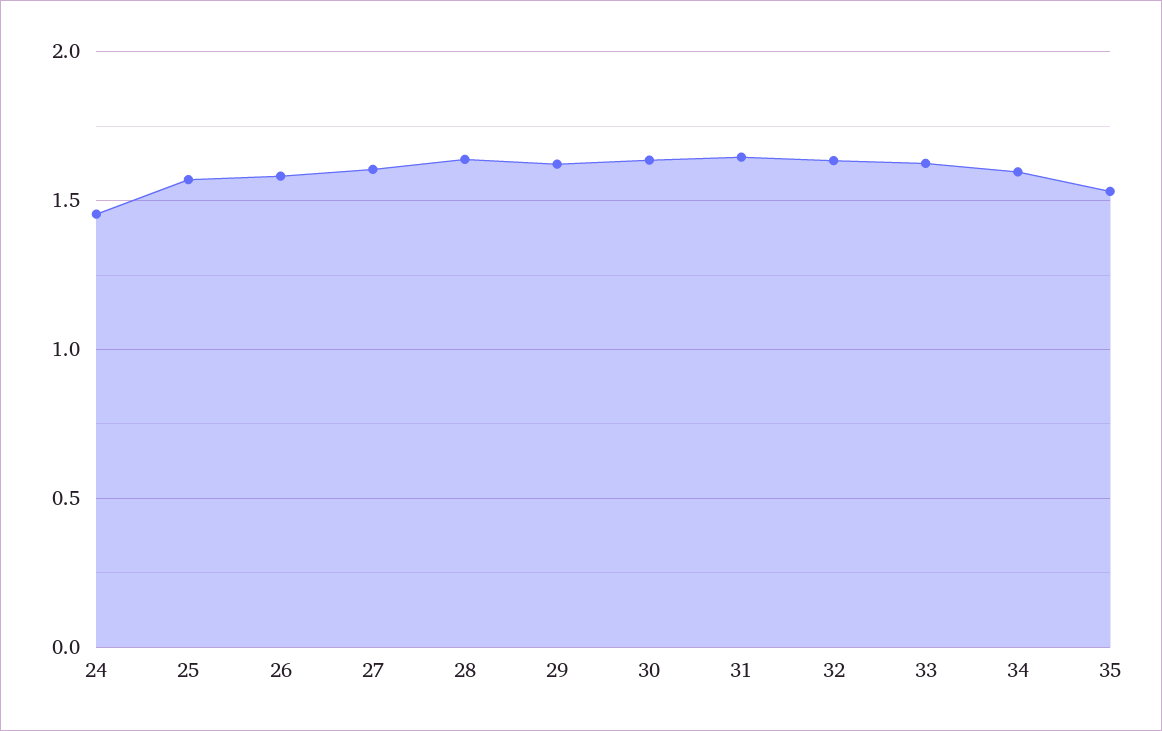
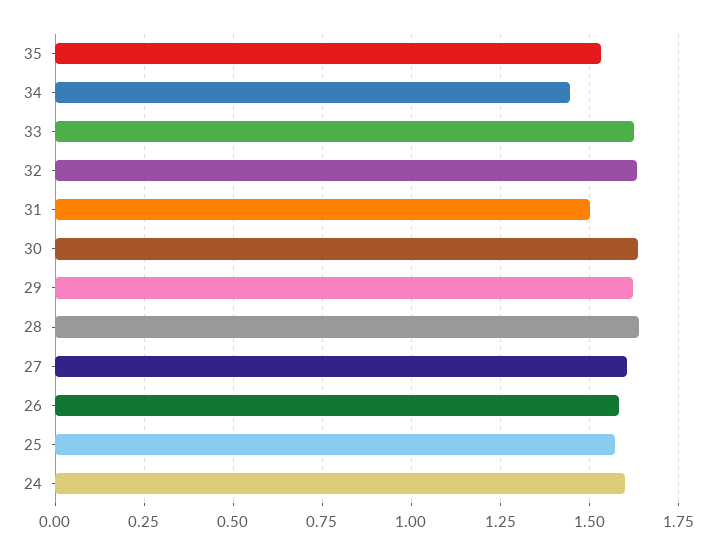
24: 1.45 -> 1.6
31: 1.65 -> 1.5
34: 1.6 -> 1.45

